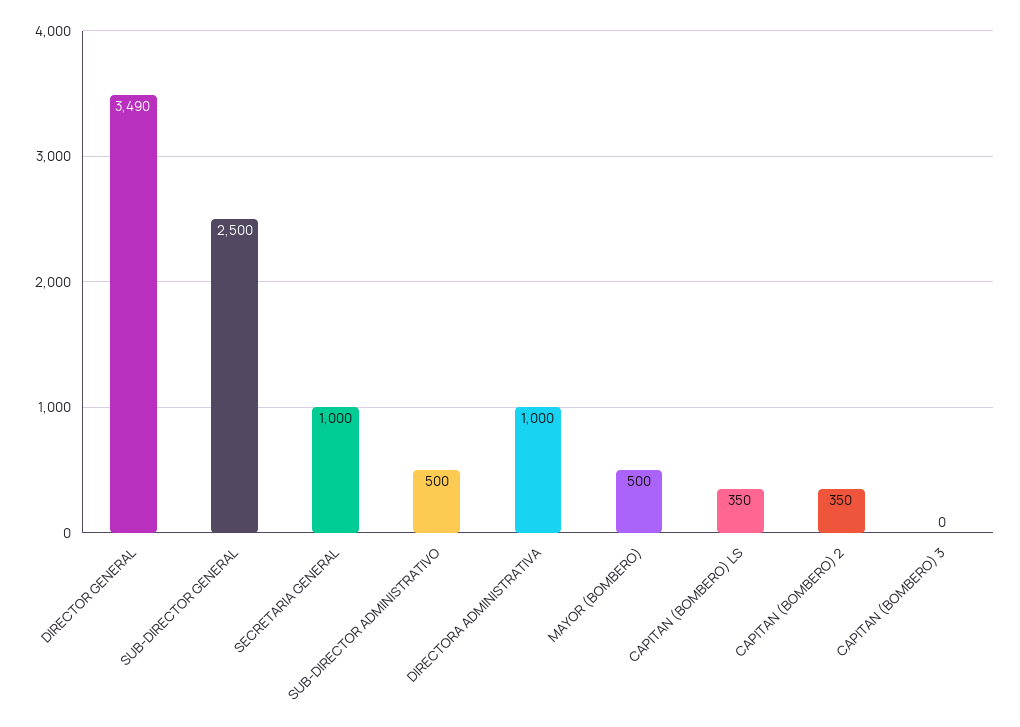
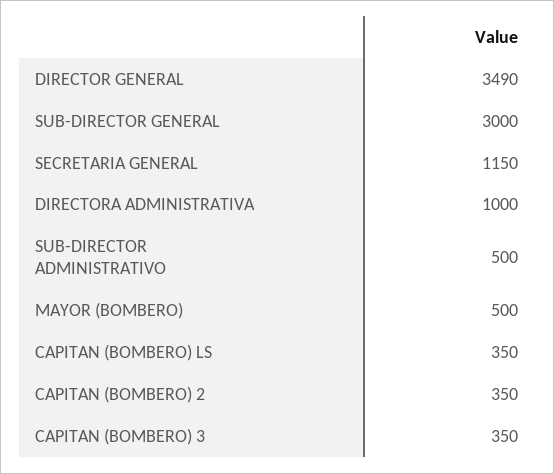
SUB-DIRECTOR GENERAL: 2500 -> 3000
SECRETARIA GENERAL: 1000 -> 1150
CAPITAN (BOMBERO) 3: 0 -> 350

